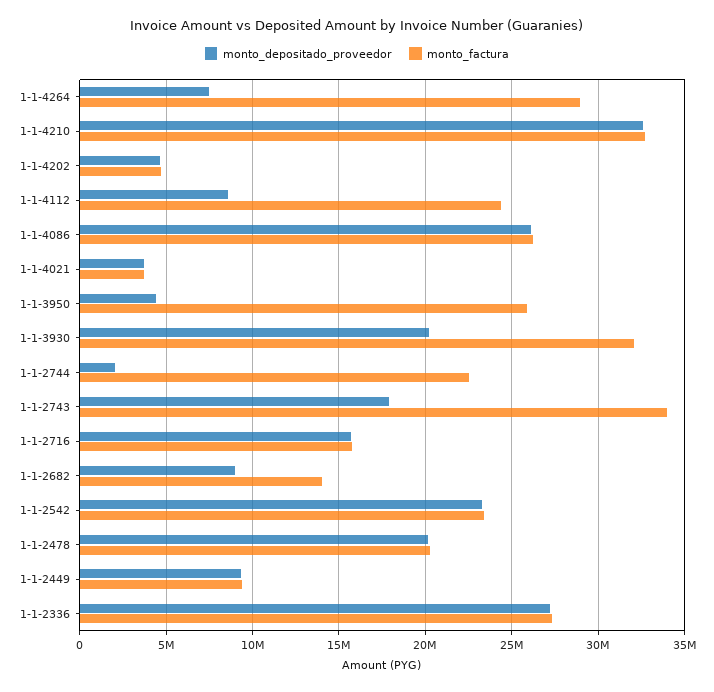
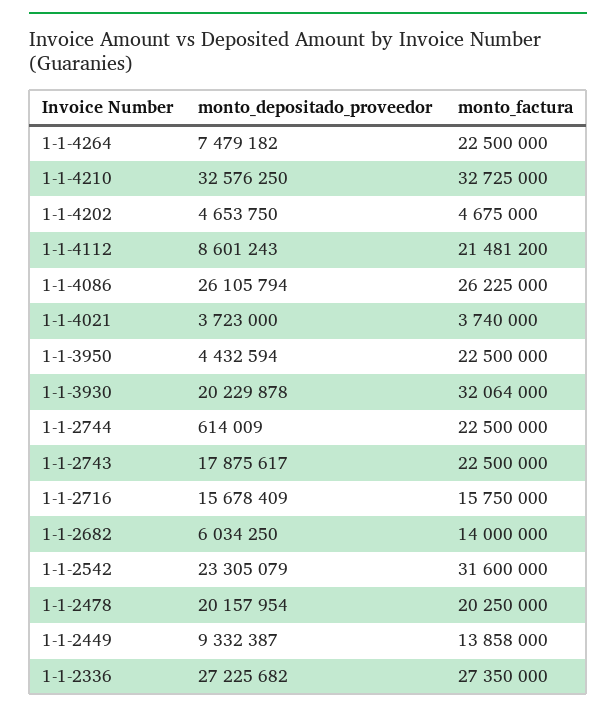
monto_factura, 1-1-4264: 29000000 -> 22500000
monto_factura, 1-1-4112: 24500000 -> 21481200
monto_factura, 1-1-3950: 26000000 -> 22500000
monto_depositado_proveedor, 1-1-2744: 2000000 -> 614009
monto_factura, 1-1-2743: 34000000 -> 22500000
monto_depositado_proveedor, 1-1-2682: 9000000 -> 6034250
monto_factura, 1-1-2542: 23500000 -> 31600000
monto_factura, 1-1-2449: 9500000 -> 13858000

